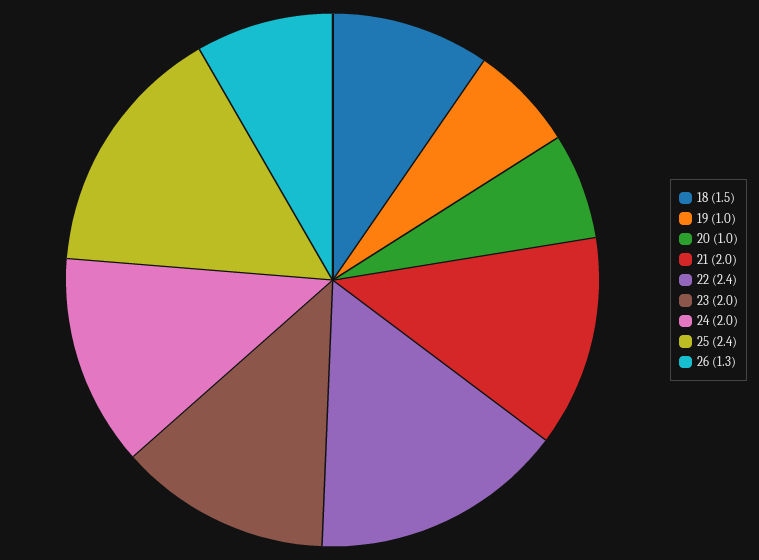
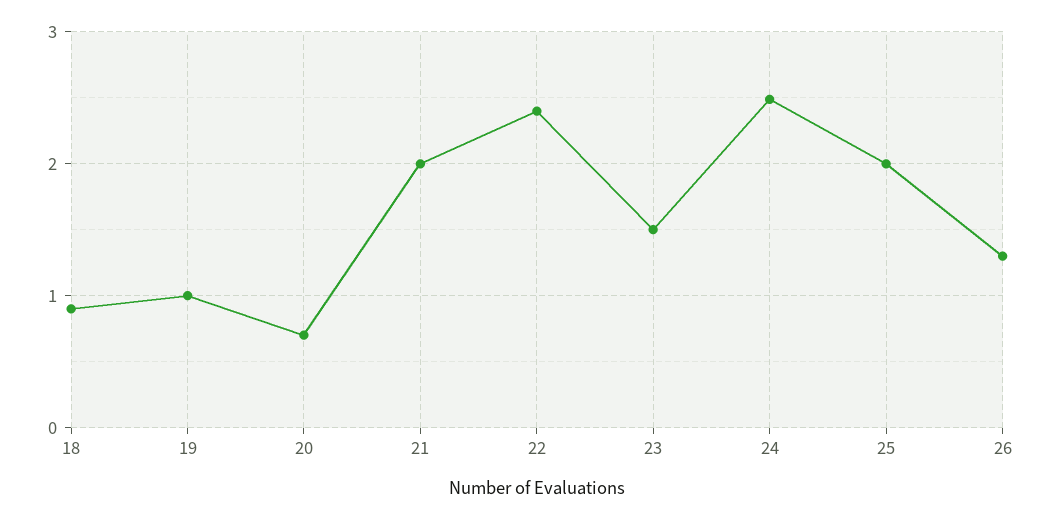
18: 1.5 -> 0.9
20: 1 -> 0.7
23: 2 -> 1.5
24: 2 -> 2.5
25: 2.4 -> 2

